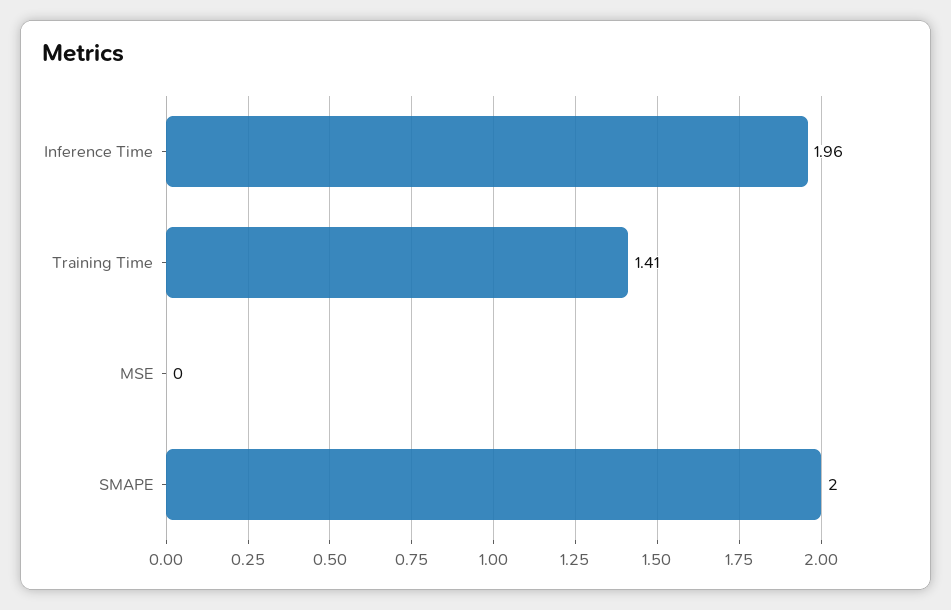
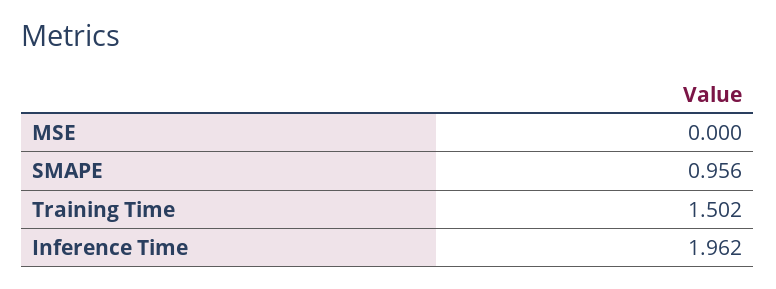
Training Time: 1.41 -> 1.502
SMAPE: 2 -> 0.956

